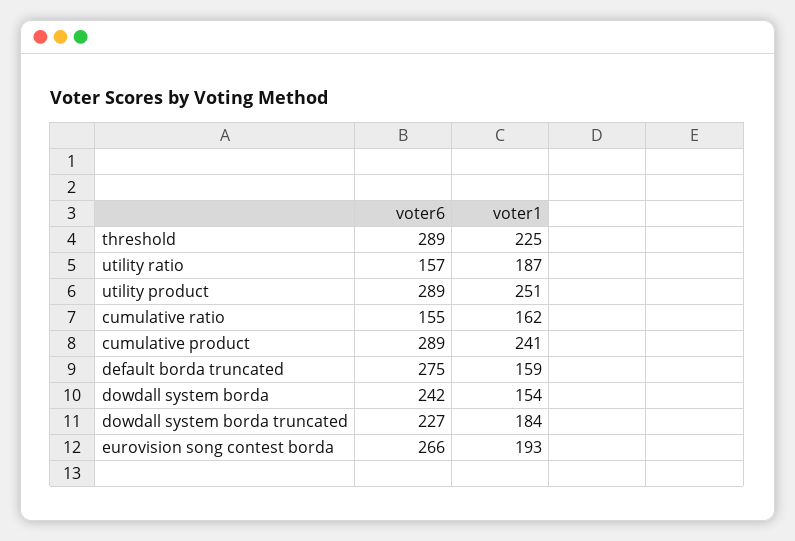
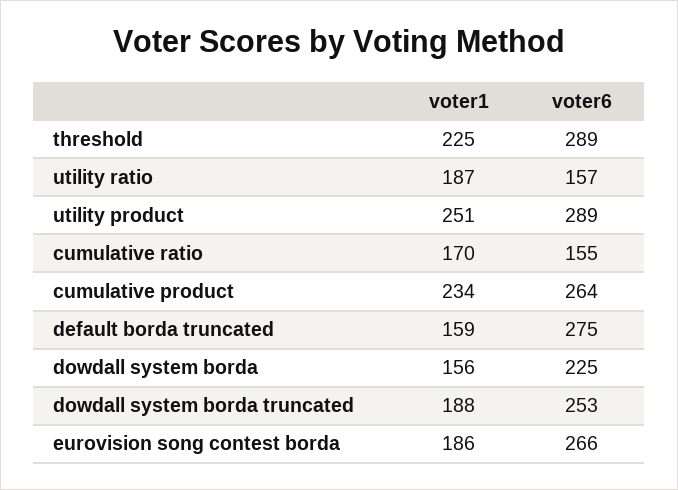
voter1, cumulative ratio: 162 -> 170
voter6, cumulative product: 289 -> 264
voter1, cumulative product: 241 -> 234
voter6, dowdall system borda: 242 -> 225
voter1, dowdall system borda: 154 -> 156
voter6, dowdall system borda truncated: 227 -> 253
voter1, dowdall system borda truncated: 184 -> 188
voter1, eurovision song contest borda: 193 -> 186

